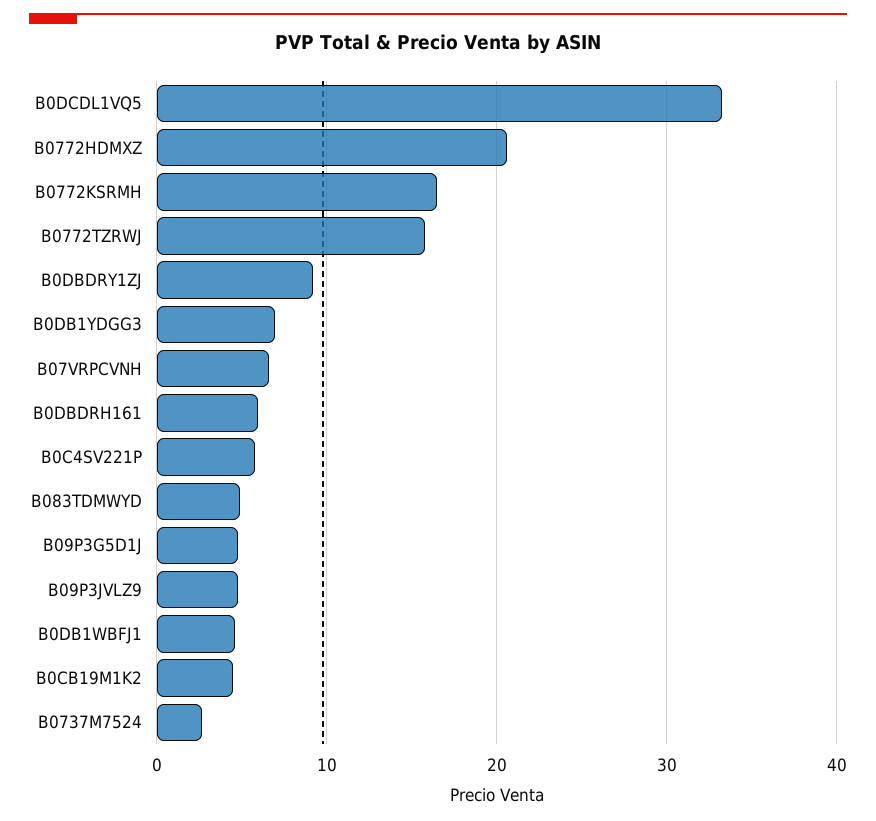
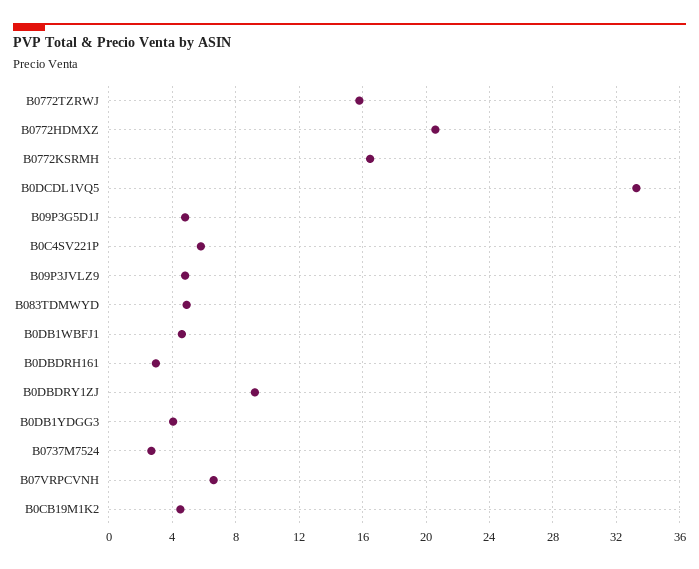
B0DB1YDGG3: 7 -> 4
B0DBDRH161: 6 -> 3

